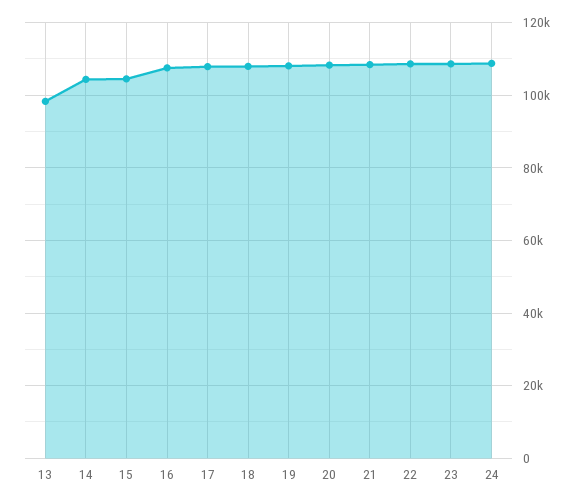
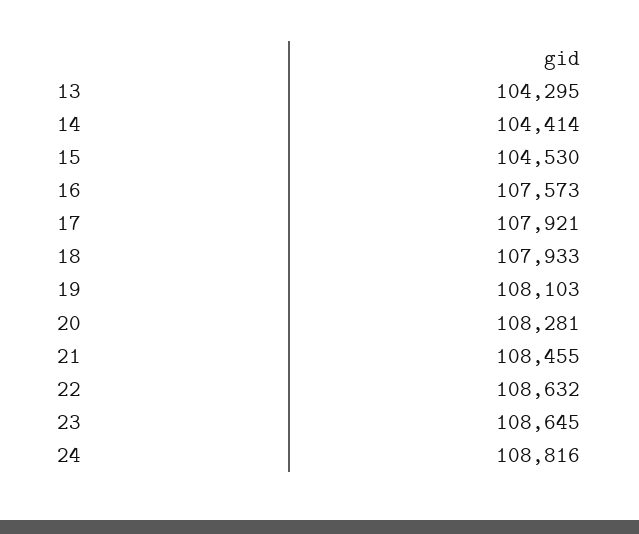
13: 98000 -> 104295

